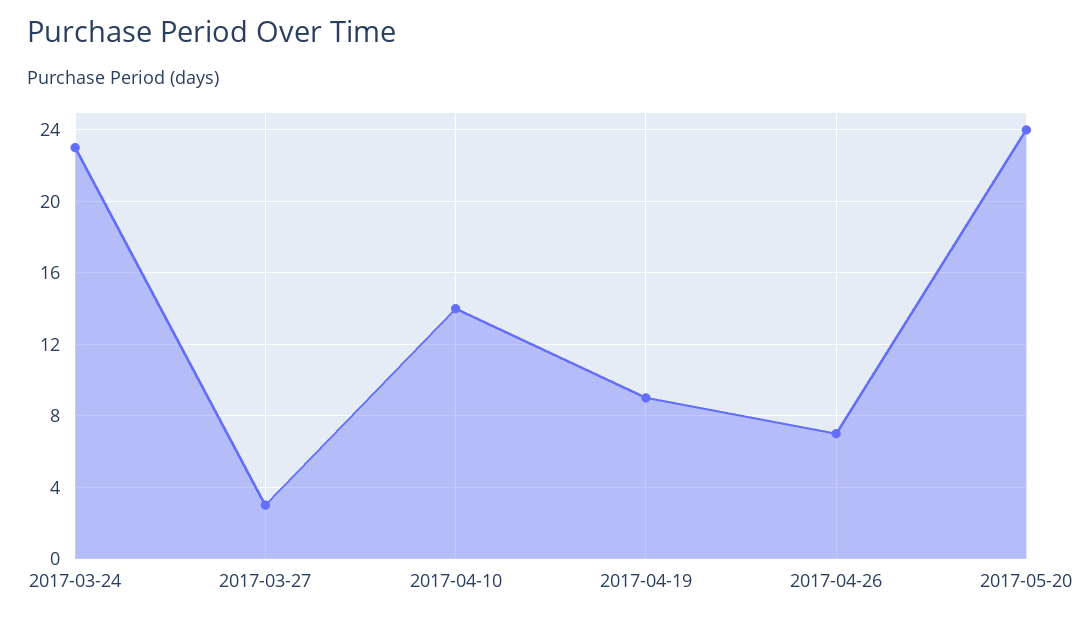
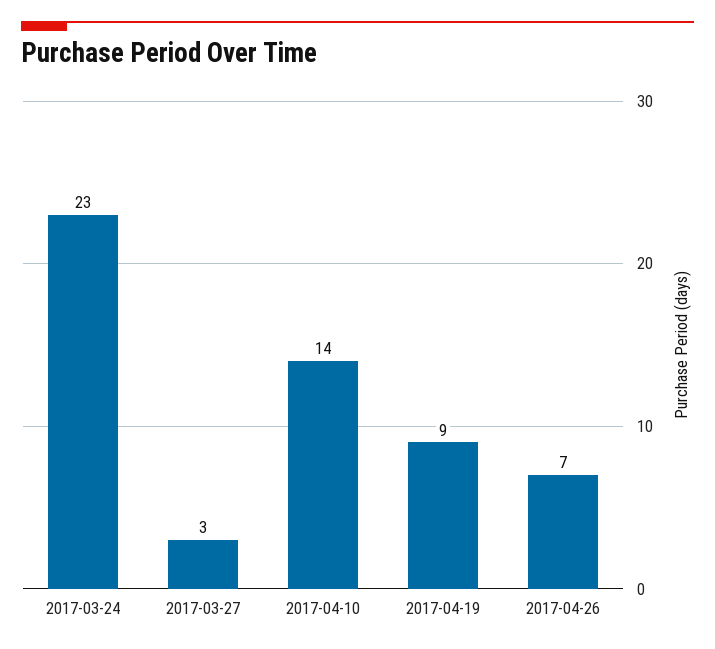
2017-05-20: 24 -> none

